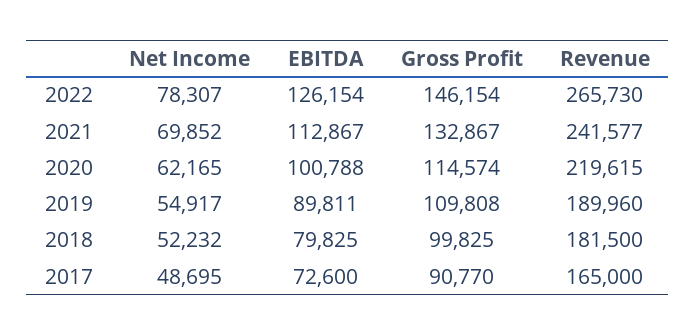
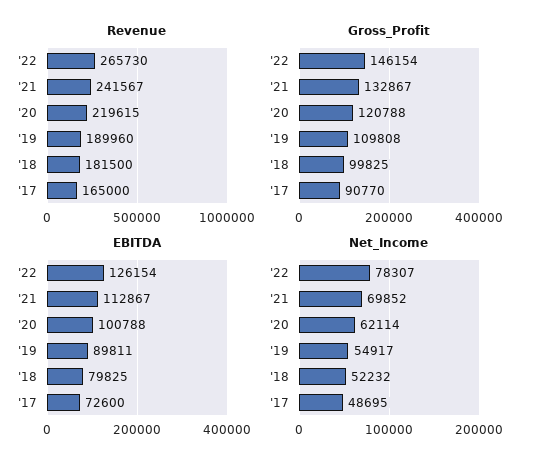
Revenue, 2021: 241577 -> 241567
Net Income, 2020: 62165 -> 62114
Gross Profit, 2020: 114574 -> 120788

